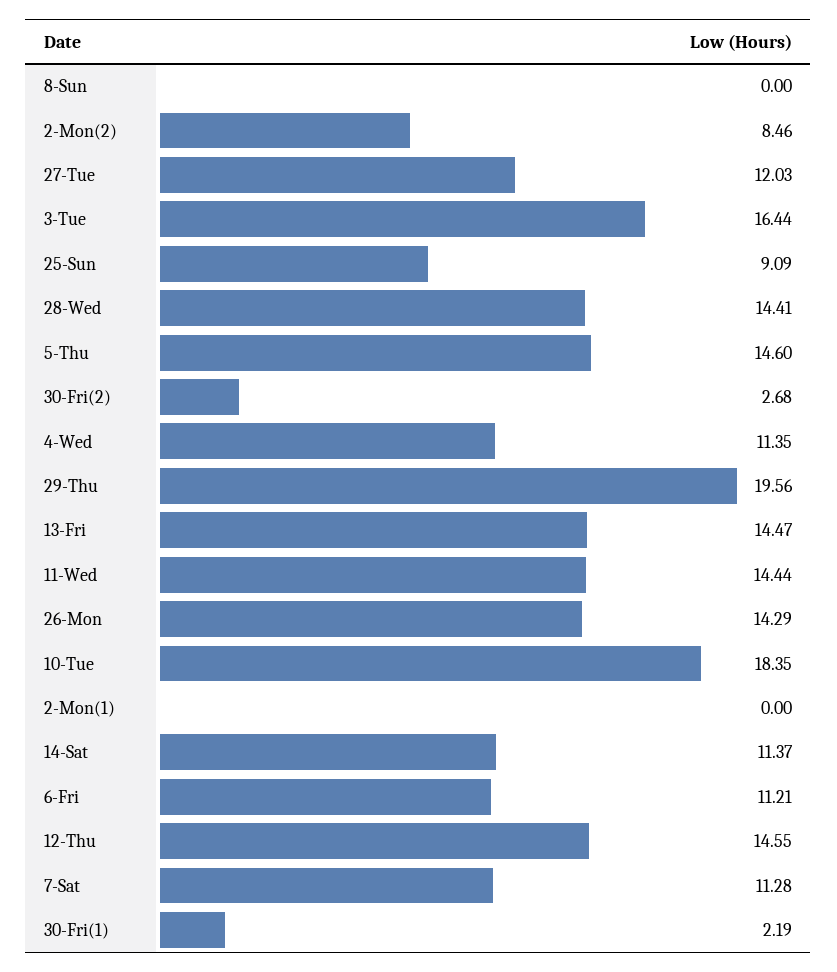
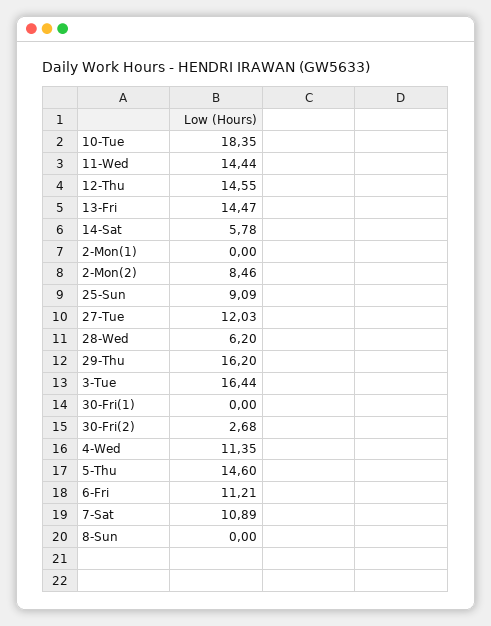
28-Wed: 14.41 -> 6.2
29-Thu: 19.56 -> 16.2
26-Mon: 14.29 -> none
14-Sat: 11.37 -> 5.78
7-Sat: 11.28 -> 10.89
30-Fri(1): 2.19 -> 0

